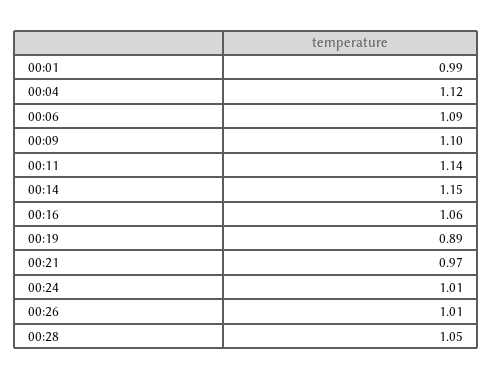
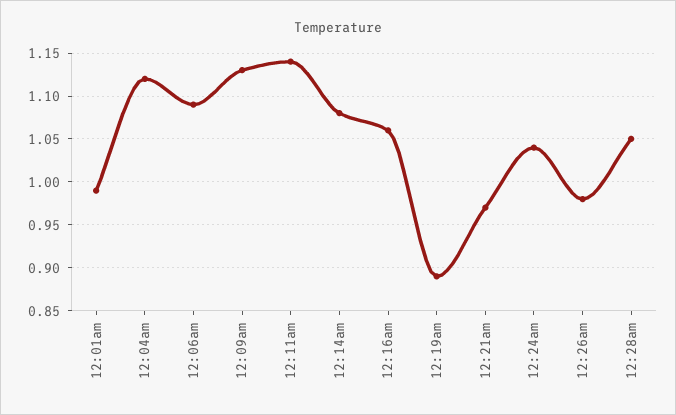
00:09: 1.1 -> 1.13
00:14: 1.15 -> 1.08
00:24: 1.01 -> 1.04
00:26: 1.01 -> 0.98

